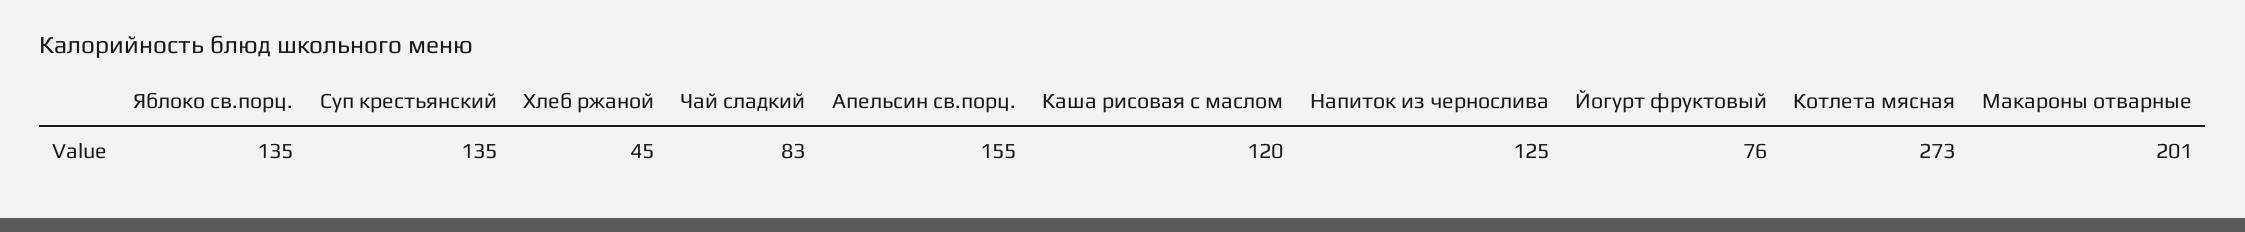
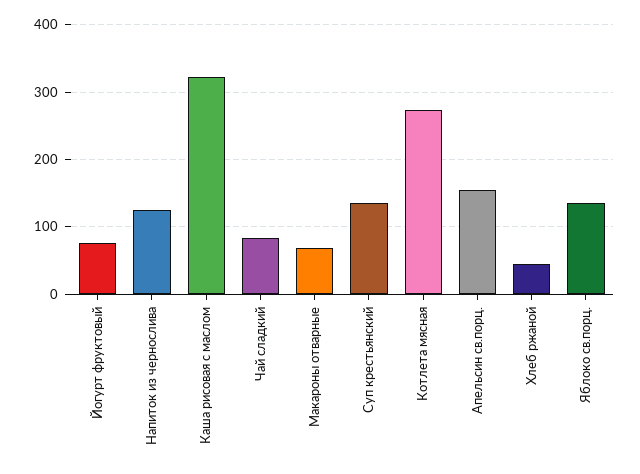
Каша рисовая с маслом: 120 -> 320
Макароны отварные: 201 -> 70

